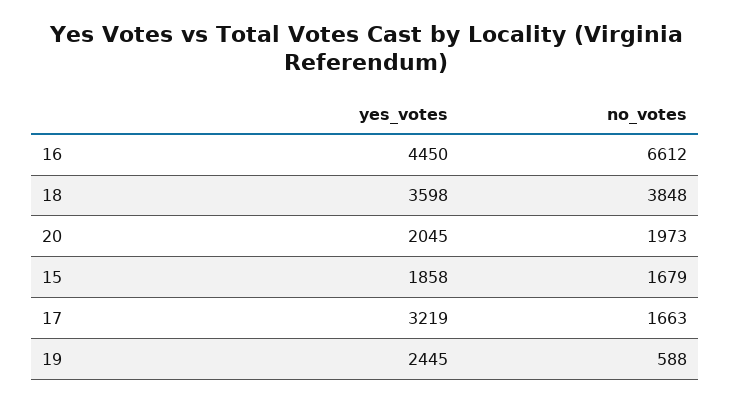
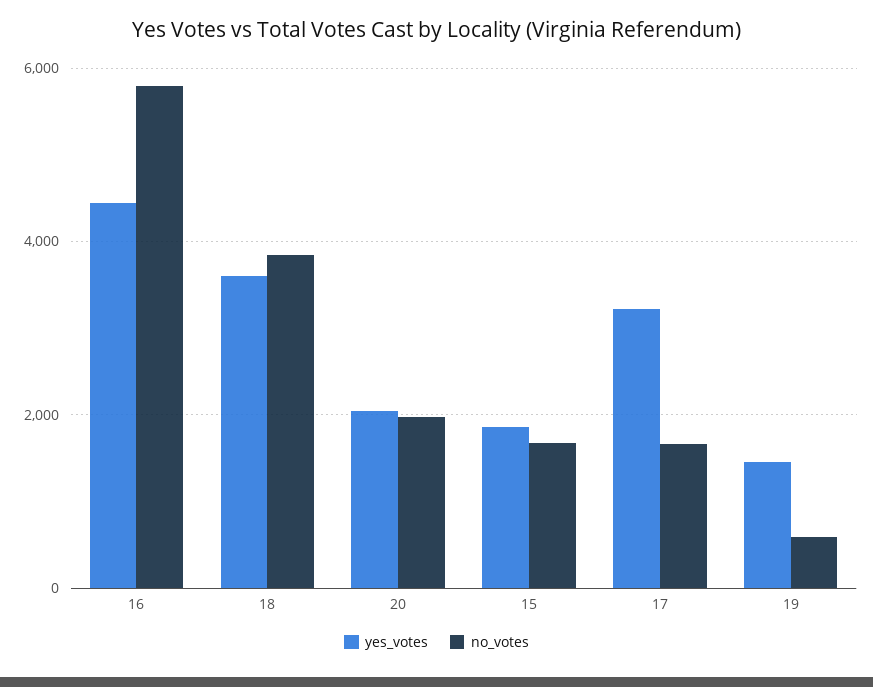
no_votes, 16: 6612 -> 5800
yes_votes, 19: 2445 -> 1400

